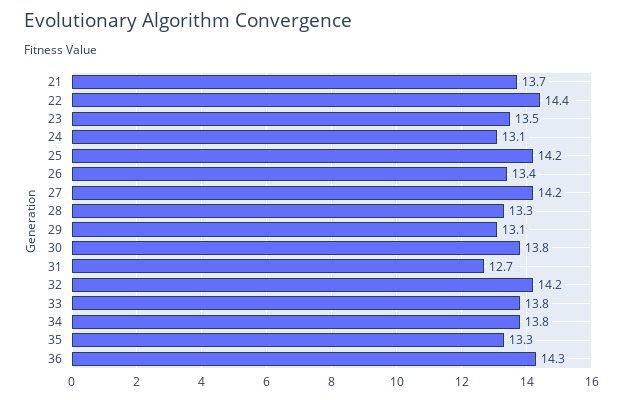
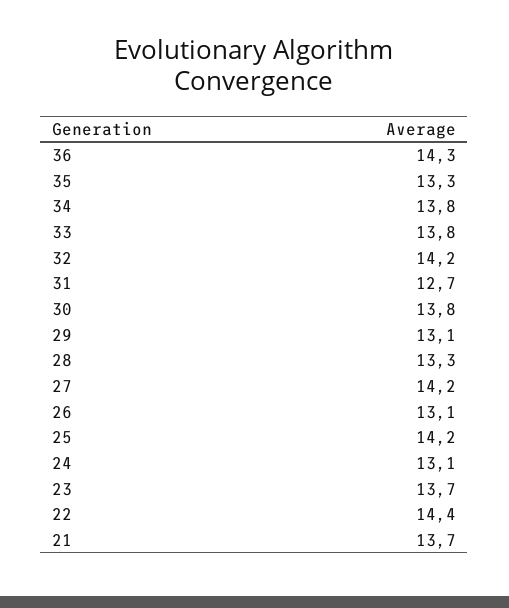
23: 13.5 -> 13.7
26: 13.4 -> 13.1

